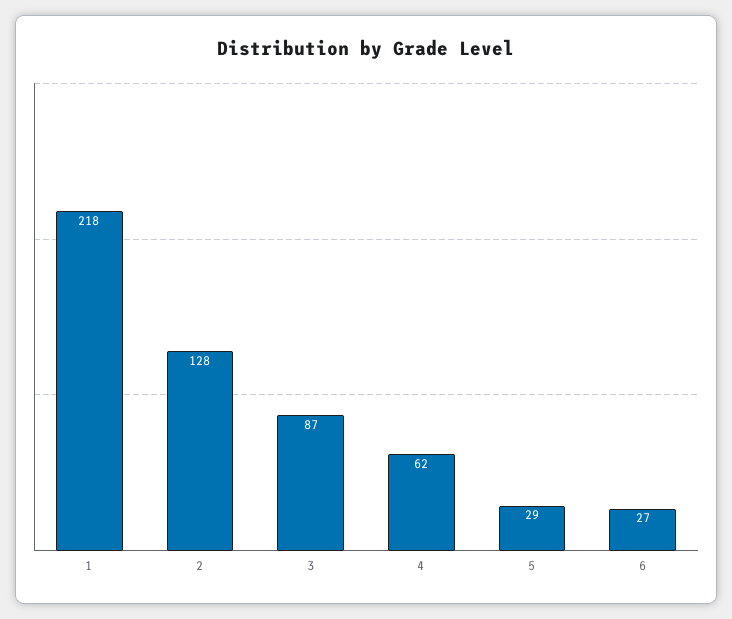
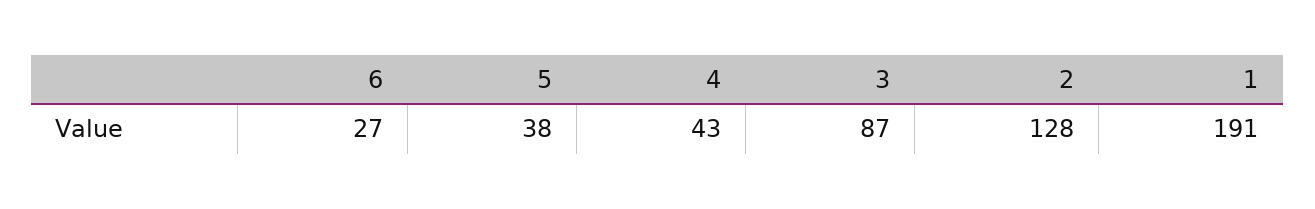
1: 218 -> 191
4: 62 -> 43
5: 29 -> 38

